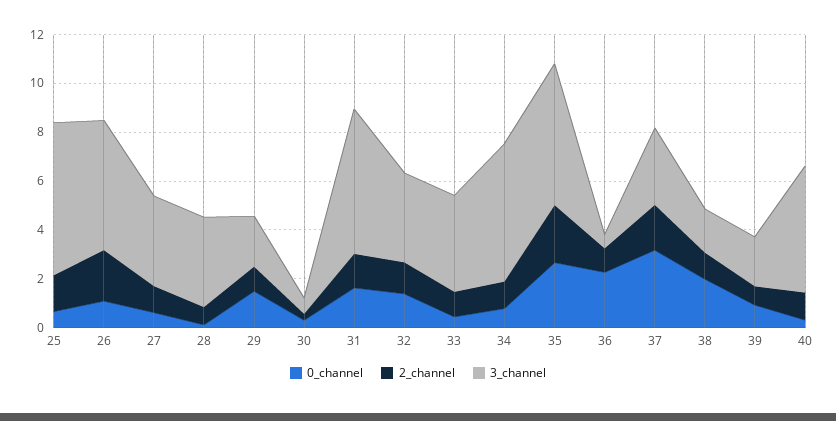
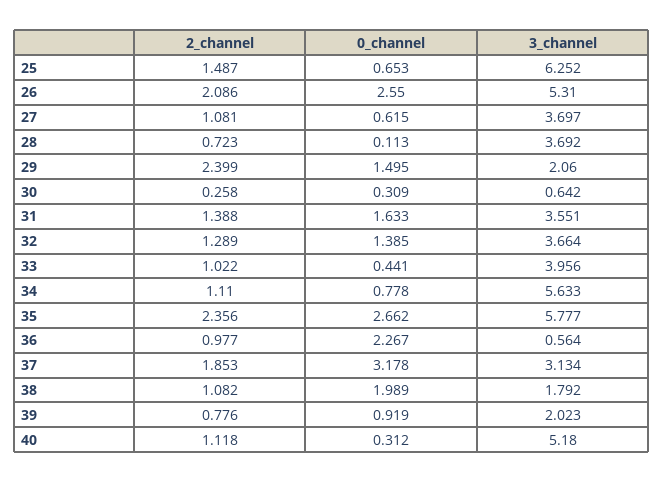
0_channel, 26: 1 -> 2.55
2_channel, 29: 1 -> 2.399
3_channel, 31: 6 -> 3.551

